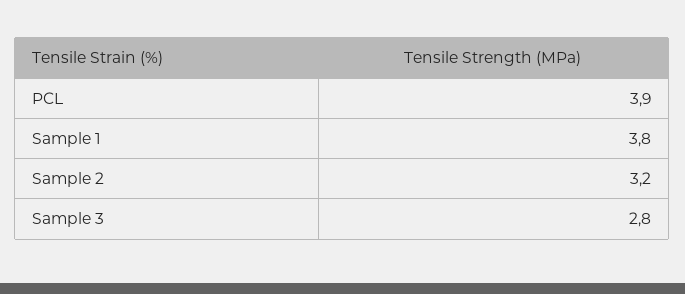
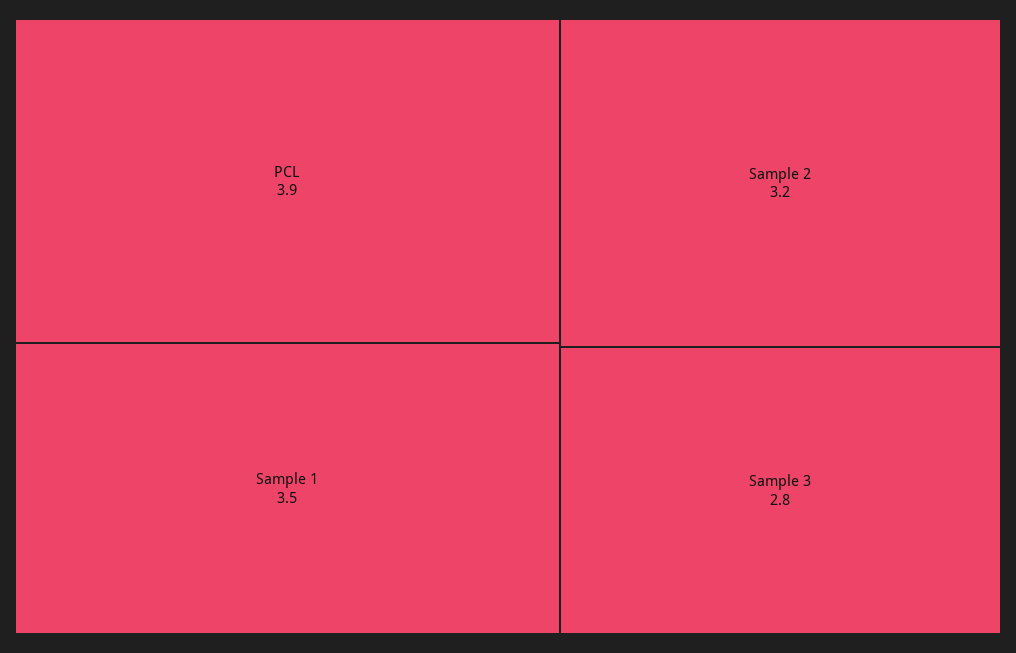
Sample 1: 3.8 -> 3.5

